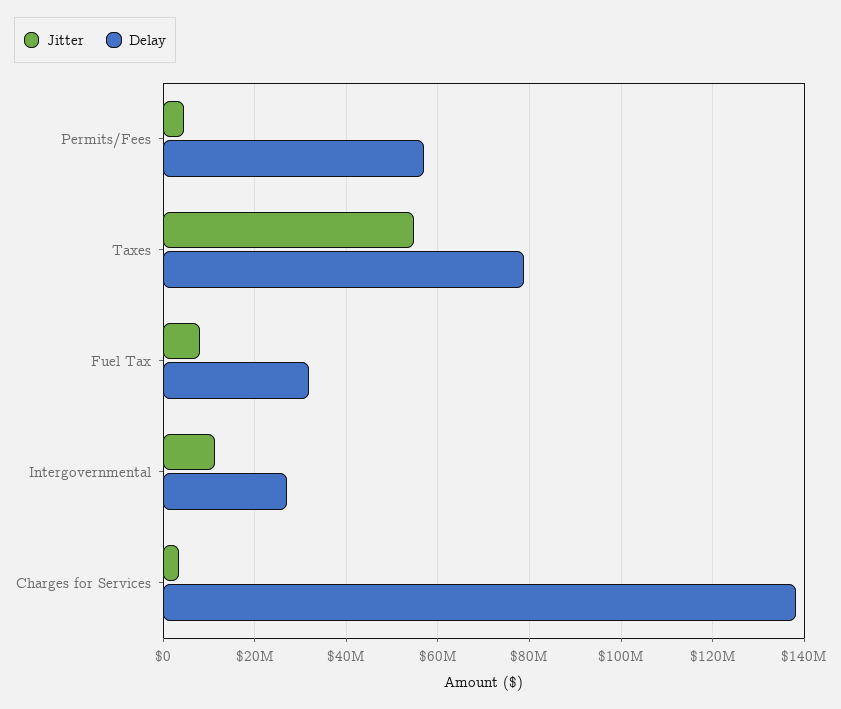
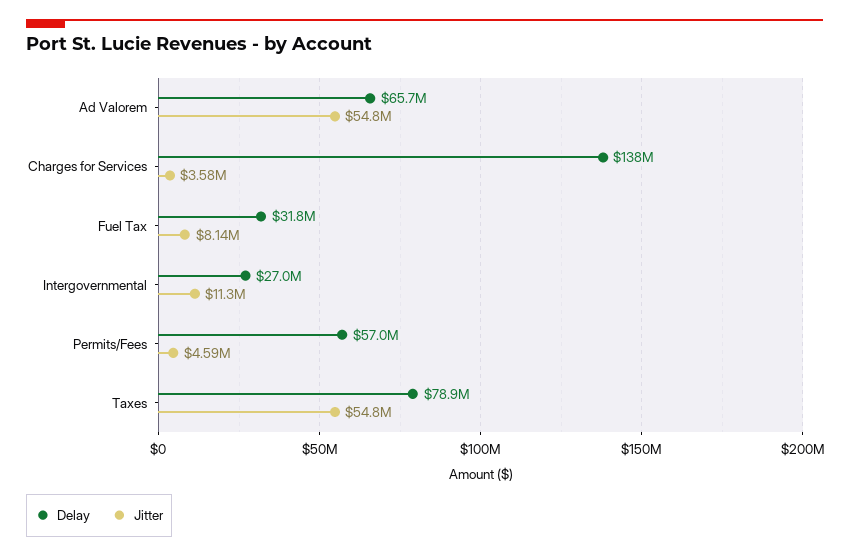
Delay, Ad Valorem: none -> 65700000
Jitter, Ad Valorem: none -> 54800000

